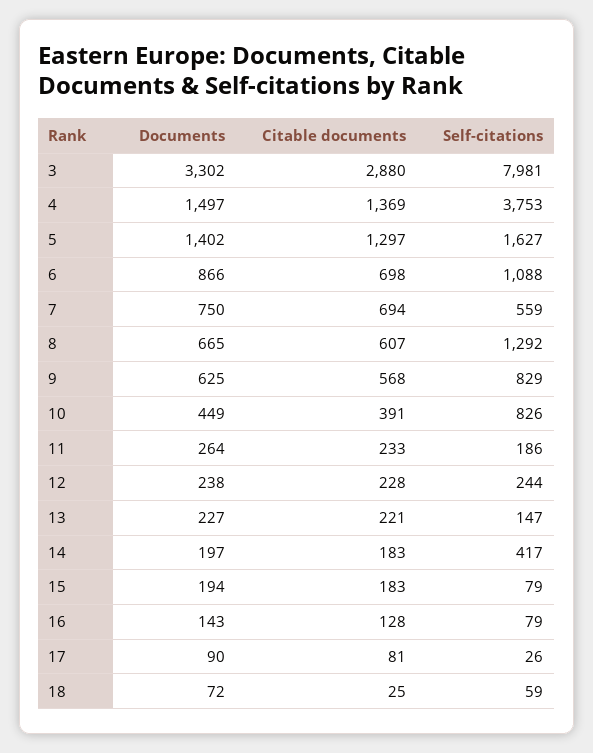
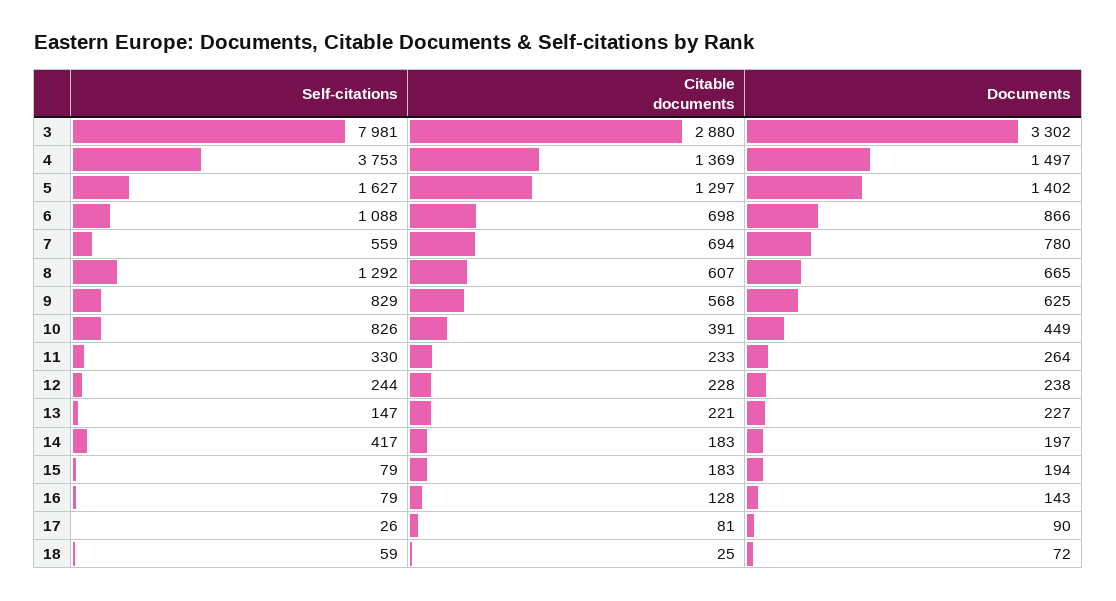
Documents, 7: 750 -> 780
Self-citations, 11: 186 -> 330

